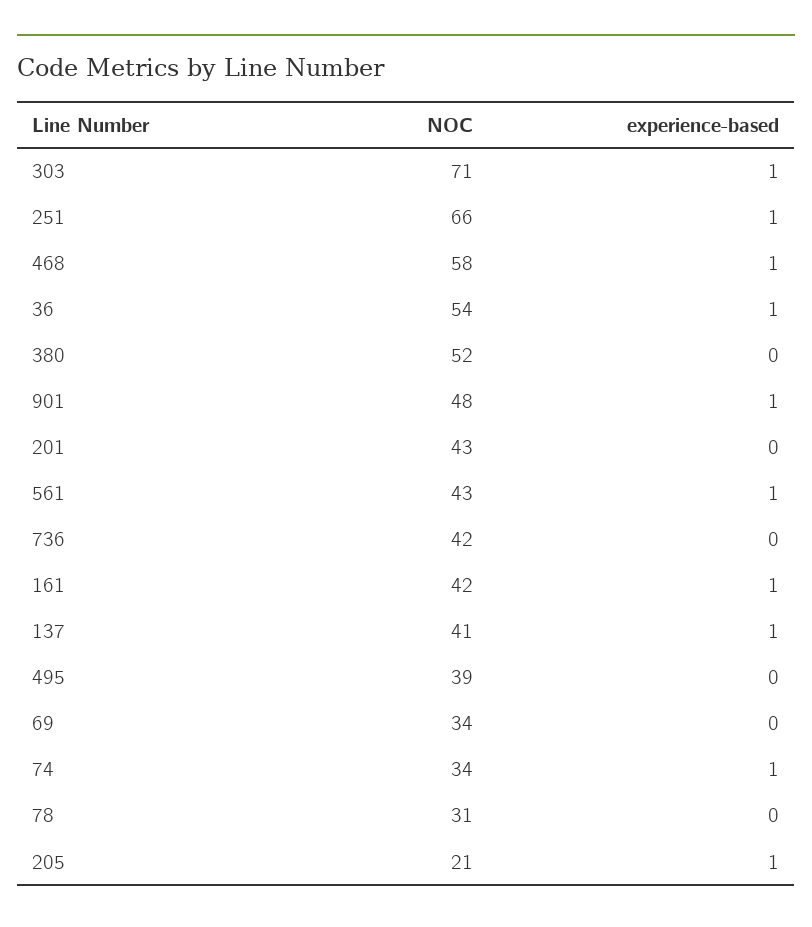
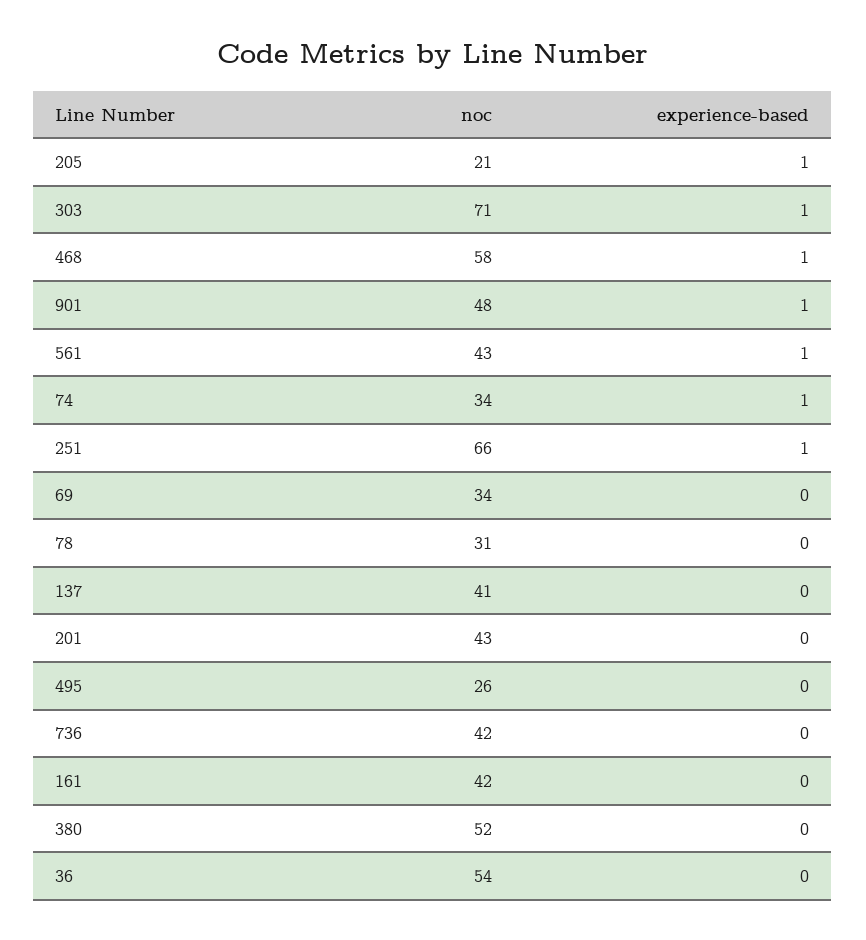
experience-based, 36: 1 -> 0
experience-based, 161: 1 -> 0
experience-based, 137: 1 -> 0
NOC, 495: 39 -> 26

